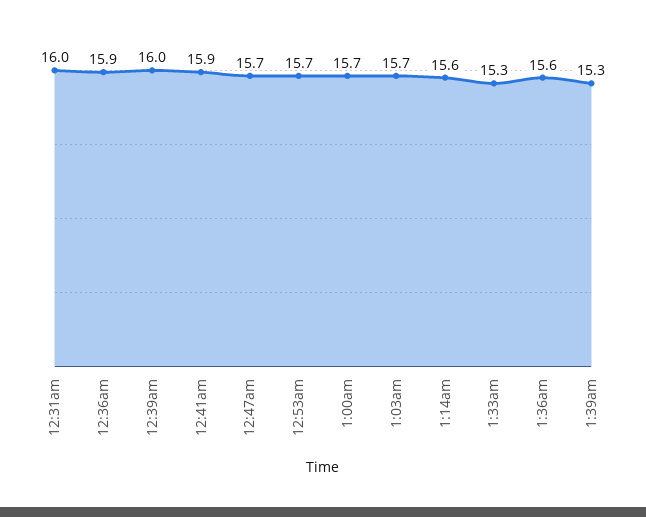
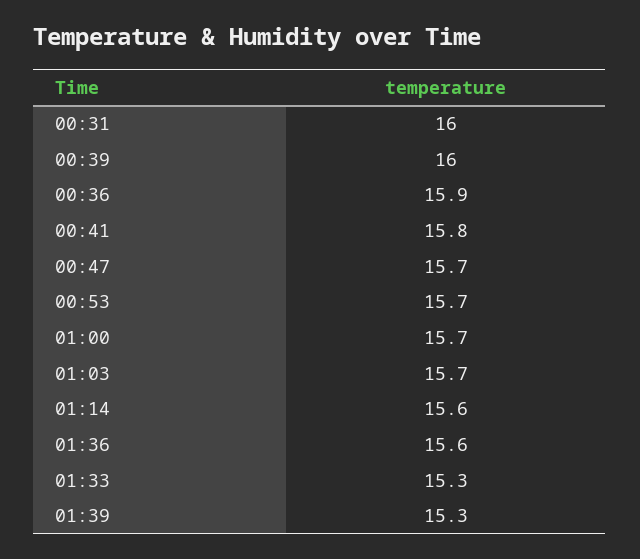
12:41am: 15.9 -> 15.8

